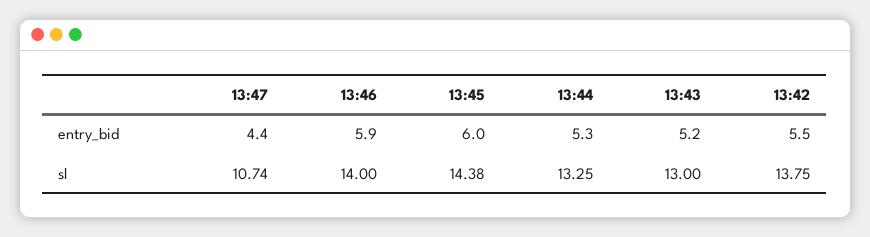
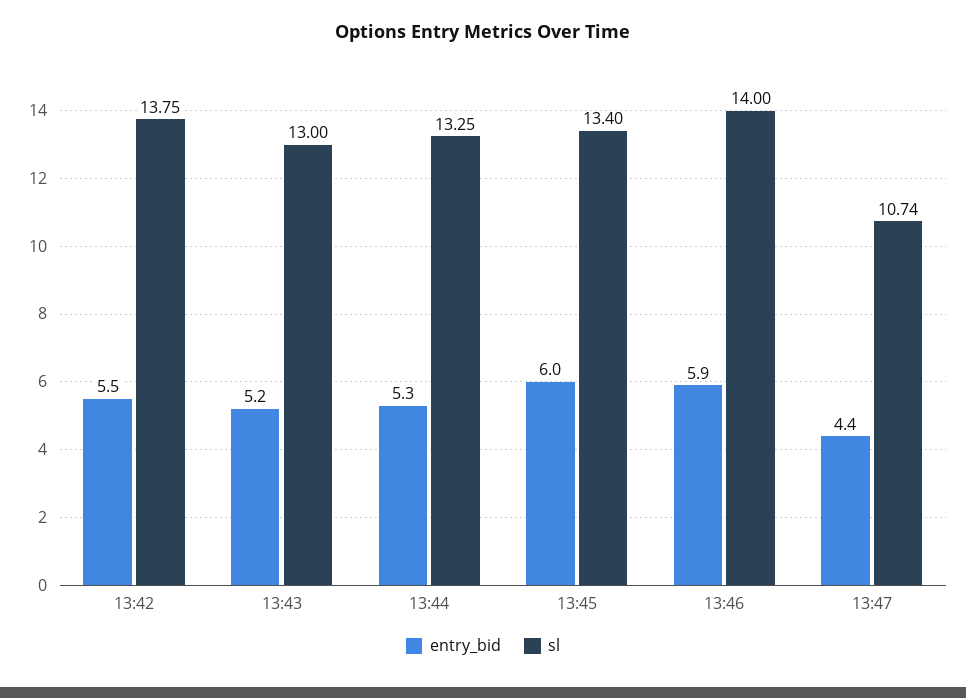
sl, 13:45: 14.38 -> 13.4

